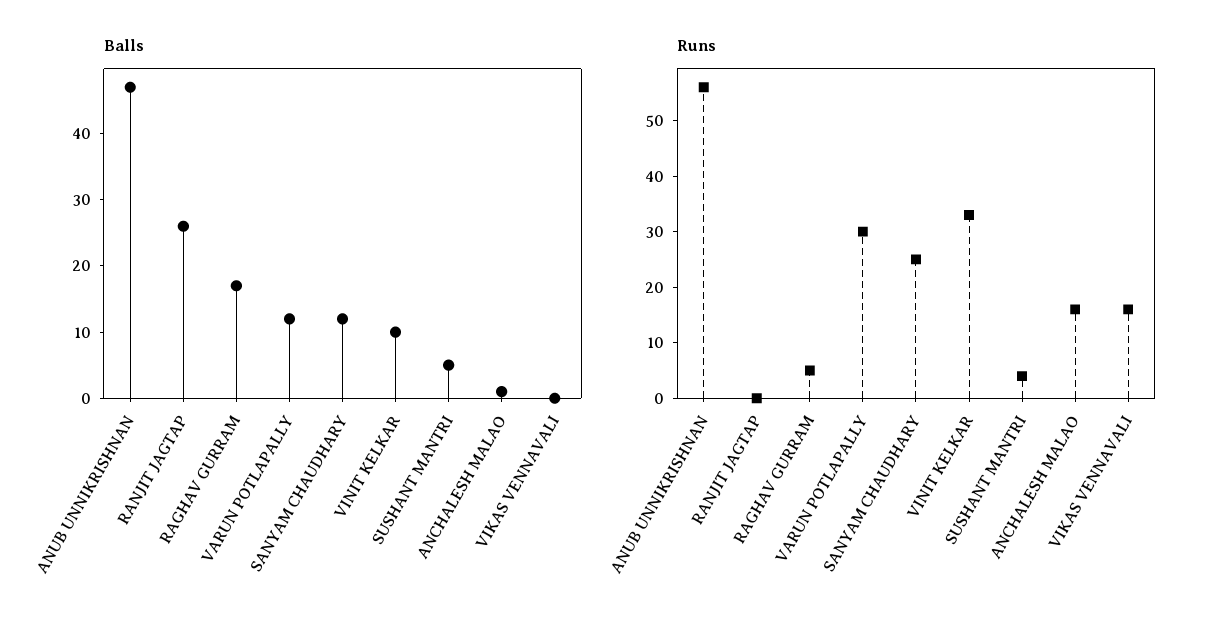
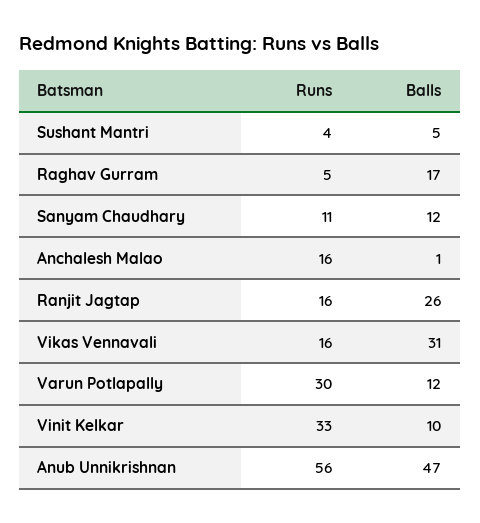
Balls, VIKAS VENNAVALI: 0 -> 31
Runs, RANJIT JAGTAP: 0 -> 16
Runs, SANYAM CHAUDHARY: 25 -> 11

